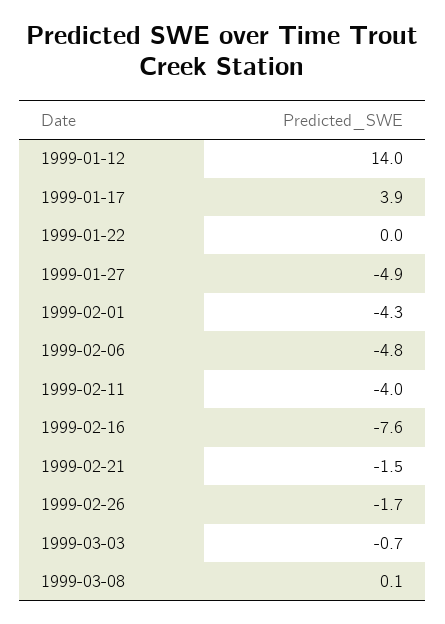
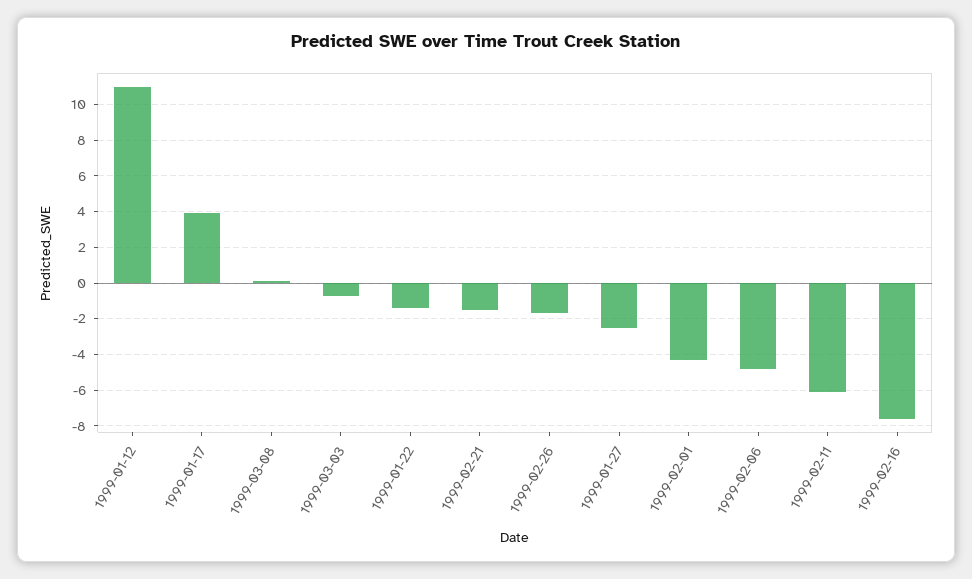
1999-01-12: 14 -> 11
1999-01-22: 0 -> -1.5
1999-01-27: -4.9 -> -2.5
1999-02-11: -4 -> -6

